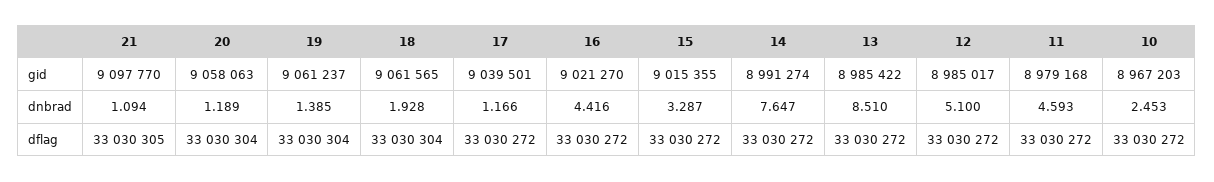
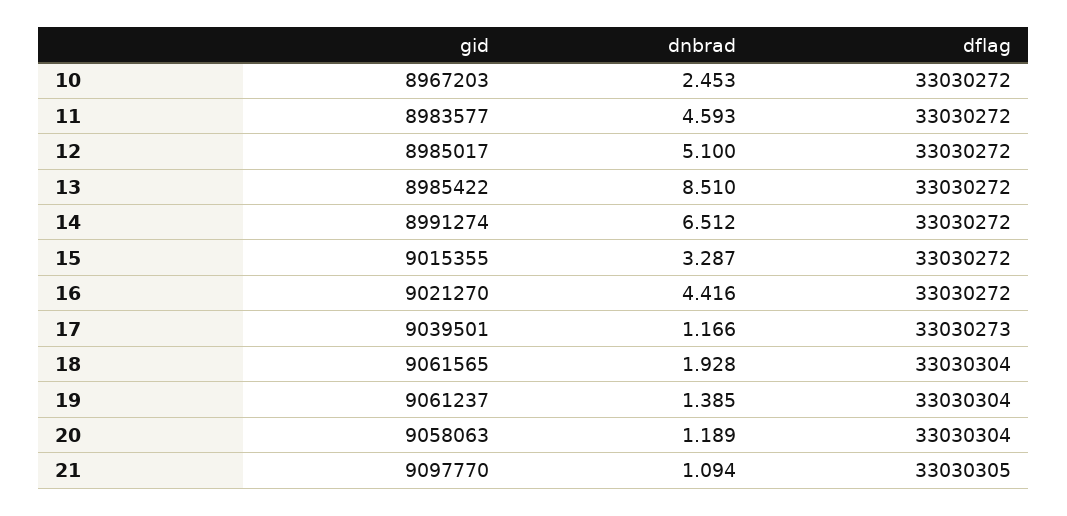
11, gid: 8979168 -> 8983577
14, dnbrad: 7.647 -> 6.512
17, dflag: 33030272 -> 33030273

